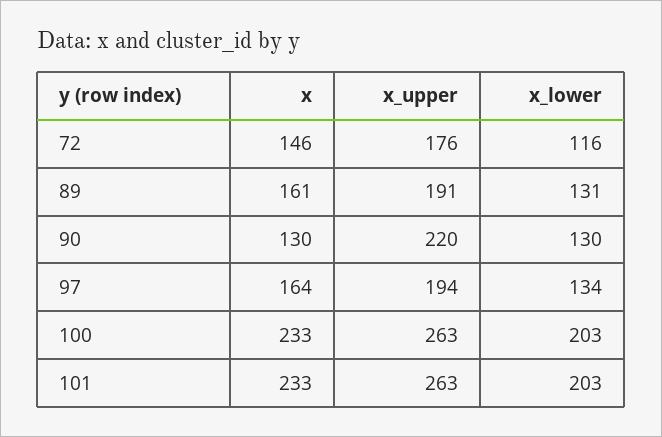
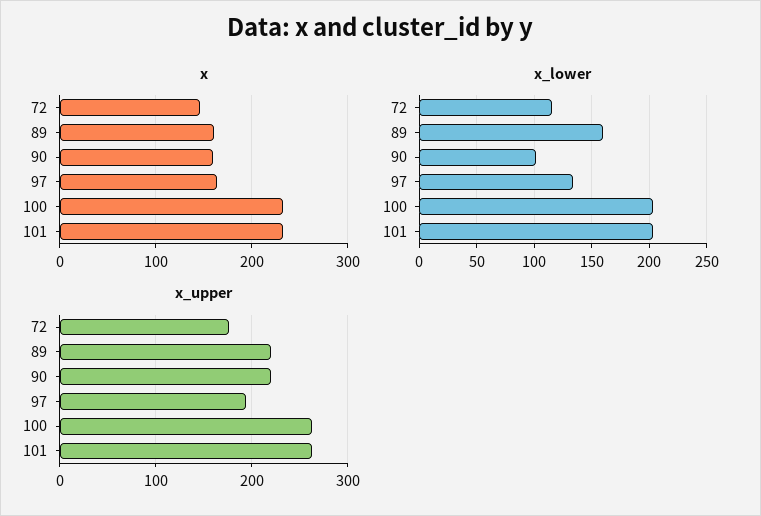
x_upper, 89: 191 -> 220
x_lower, 89: 131 -> 160
x, 90: 130 -> 160
x_lower, 90: 130 -> 100

